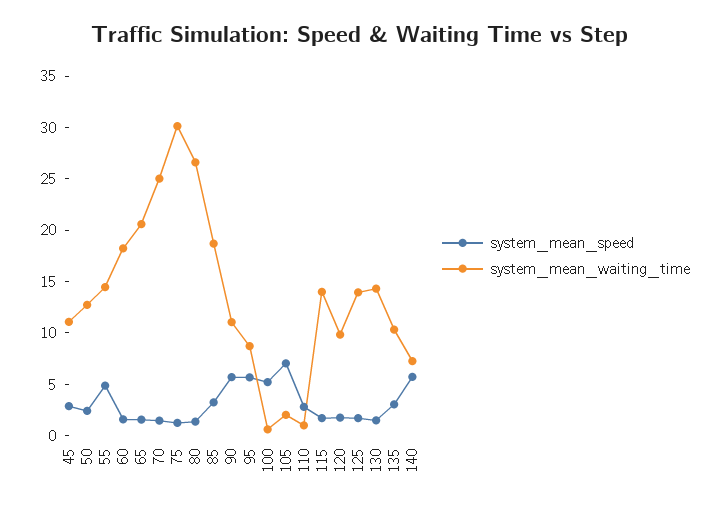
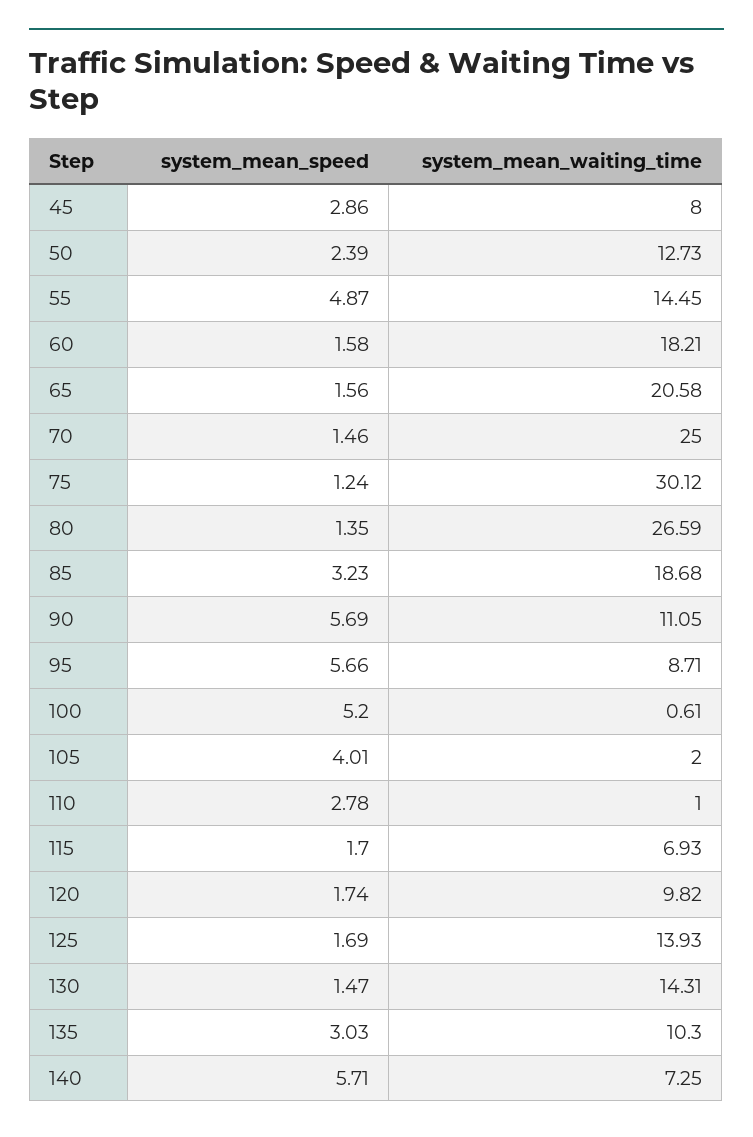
system_mean_waiting_time, 45: 11 -> 8
system_mean_speed, 105: 7 -> 4.01
system_mean_waiting_time, 115: 14 -> 6.93

